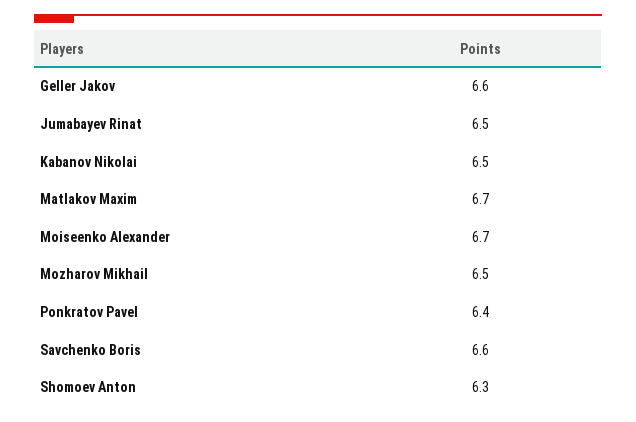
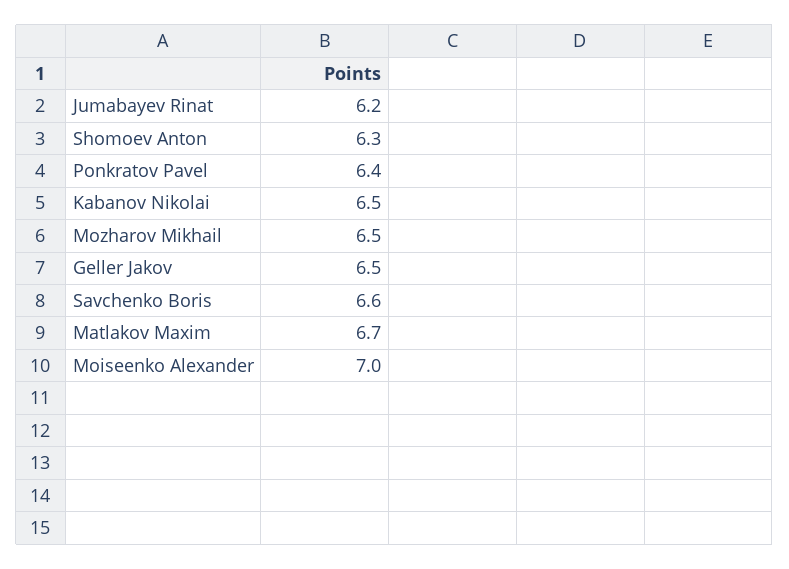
Geller Jakov: 6.6 -> 6.5
Jumabayev Rinat: 6.5 -> 6.2
Moiseenko Alexander: 6.7 -> 7

